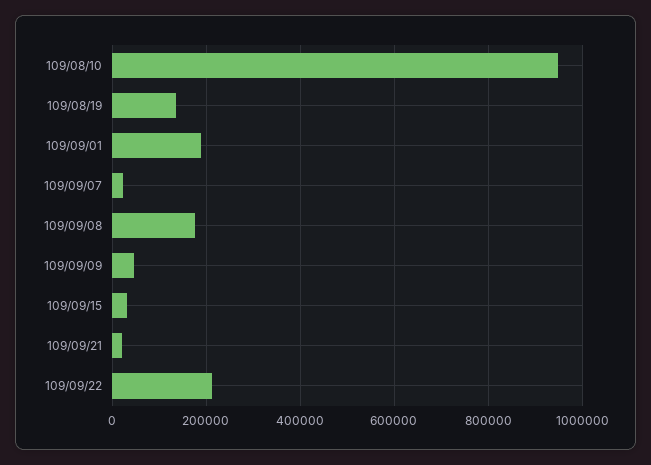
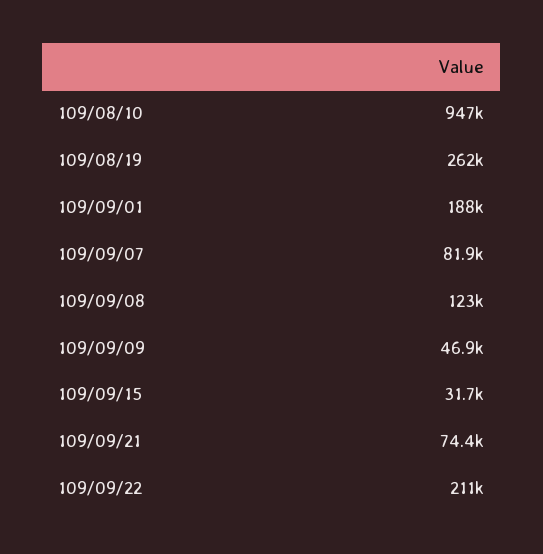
109/08/19: 140000 -> 262000
109/09/07: 20000 -> 81900
109/09/08: 180000 -> 123000
109/09/21: 20000 -> 74400

